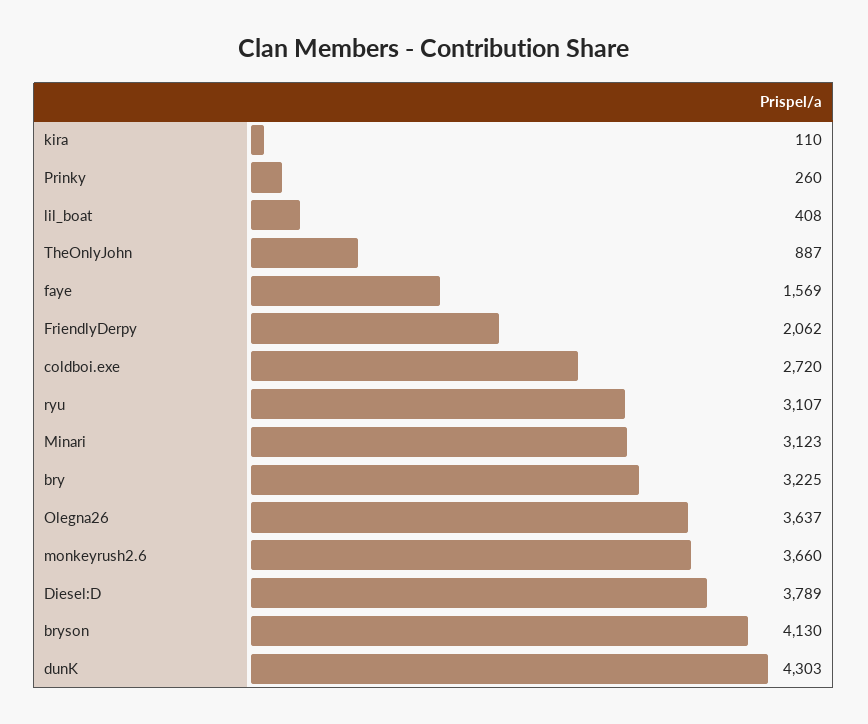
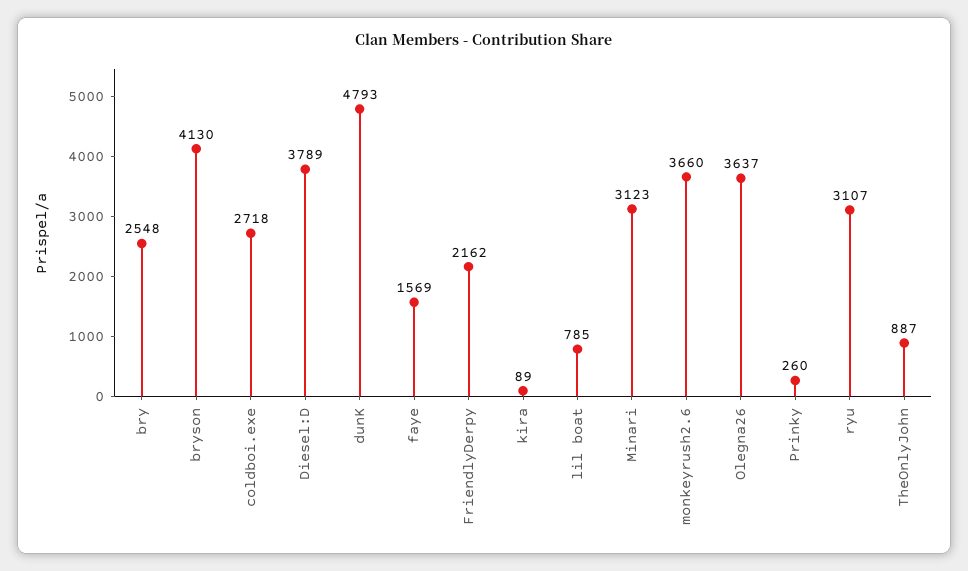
kira: 110 -> 89
lil_boat: 408 -> 785
FriendlyDerpy: 2062 -> 2162
coldboi.exe: 2720 -> 2718
bry: 3225 -> 2548
dunK: 4303 -> 4793

